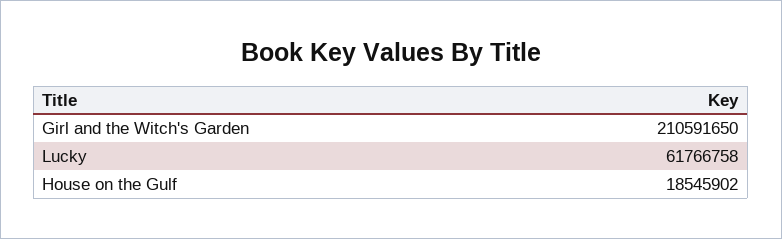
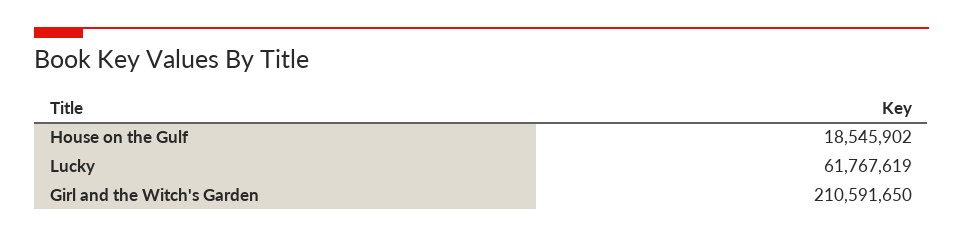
Lucky: 61766758 -> 61767619

